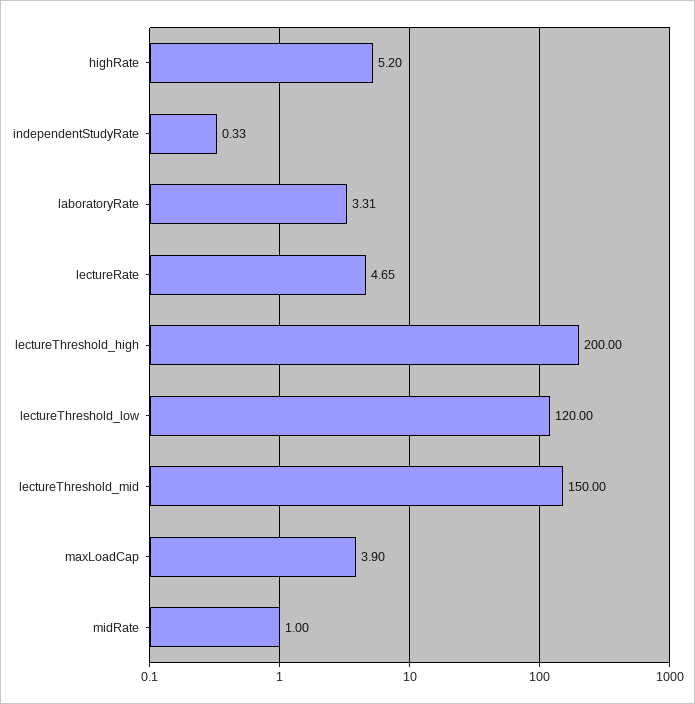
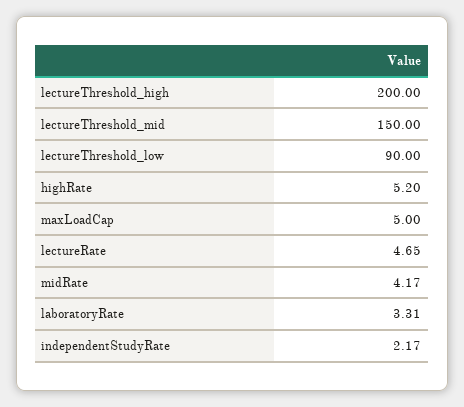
independentStudyRate: 0.33 -> 2.17
lectureThreshold_low: 120 -> 90
maxLoadCap: 3.9 -> 5
midRate: 1 -> 4.17

